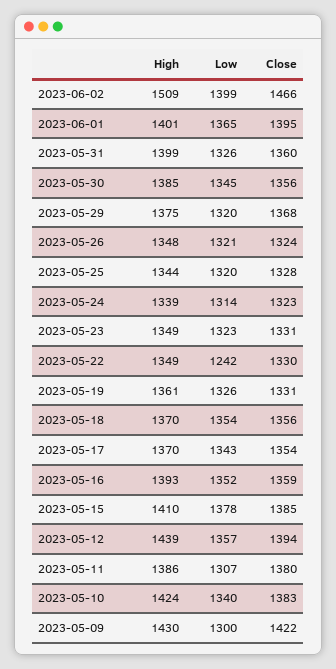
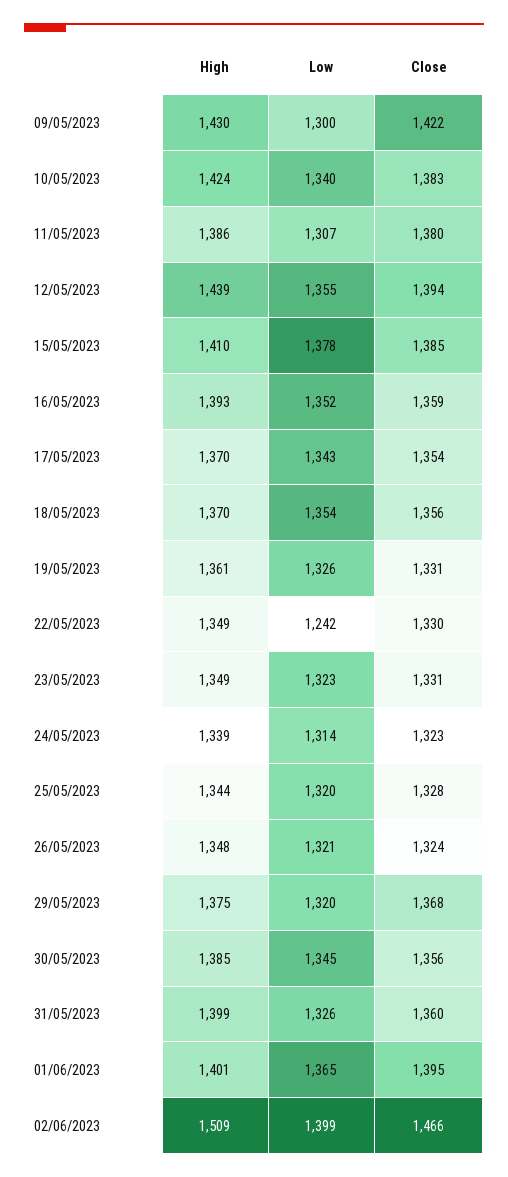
Low, 2023-05-12: 1357 -> 1355

